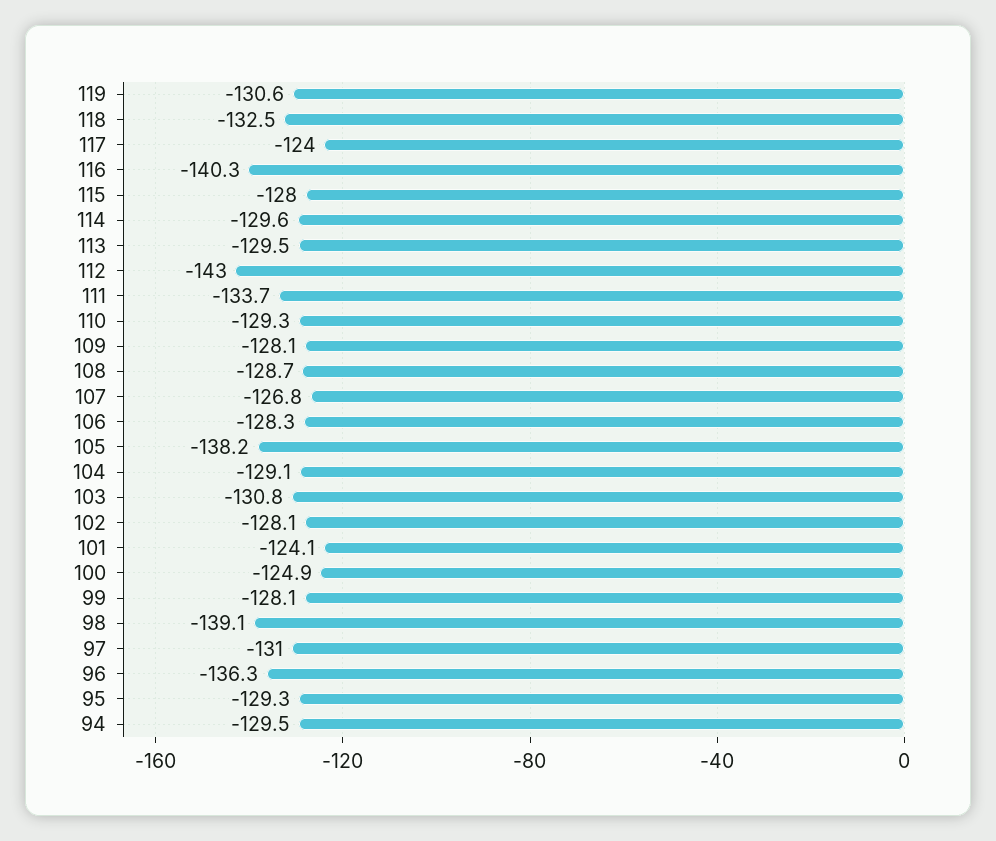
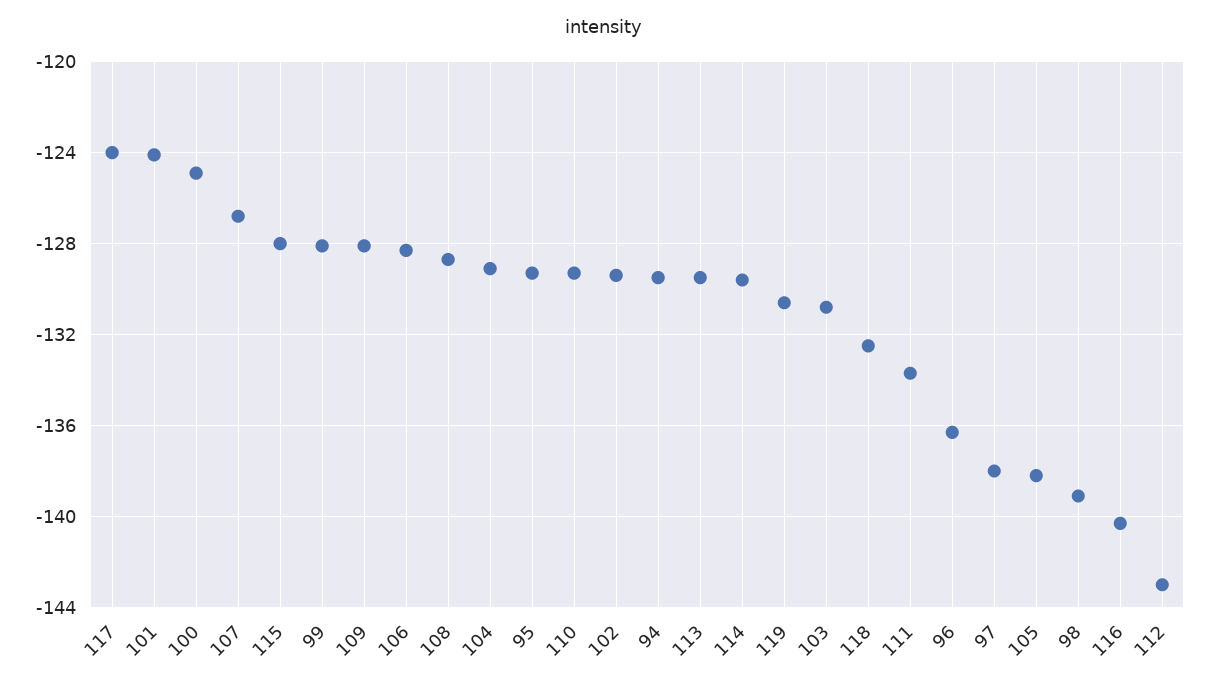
102: -128.1 -> -129.5
97: -131 -> -138

